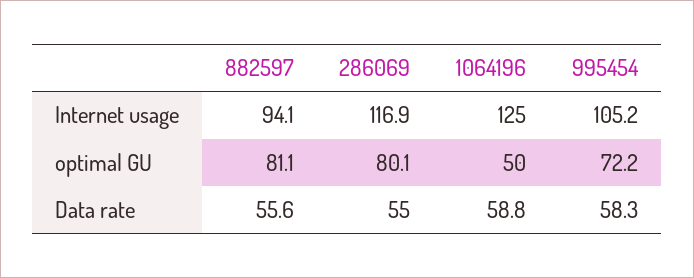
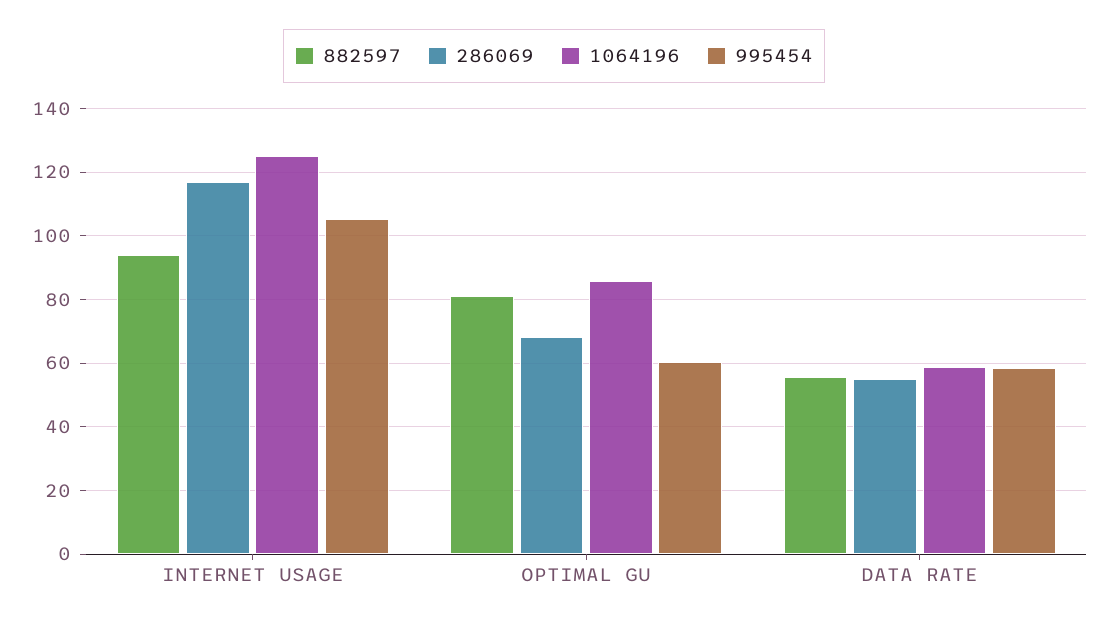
286069, optimal GU: 80.1 -> 68
1064196, optimal GU: 50 -> 86
995454, optimal GU: 72.2 -> 60

